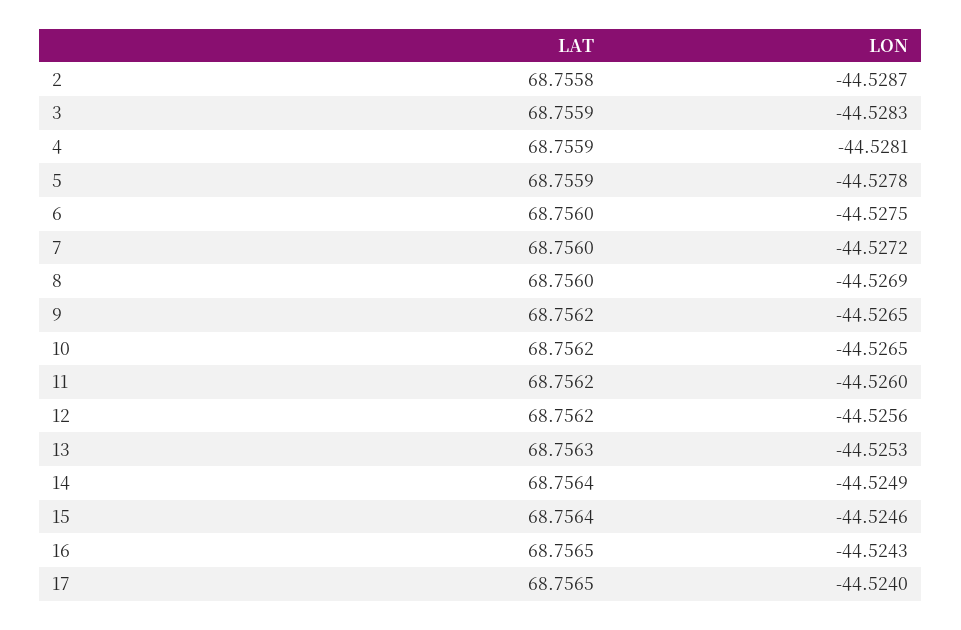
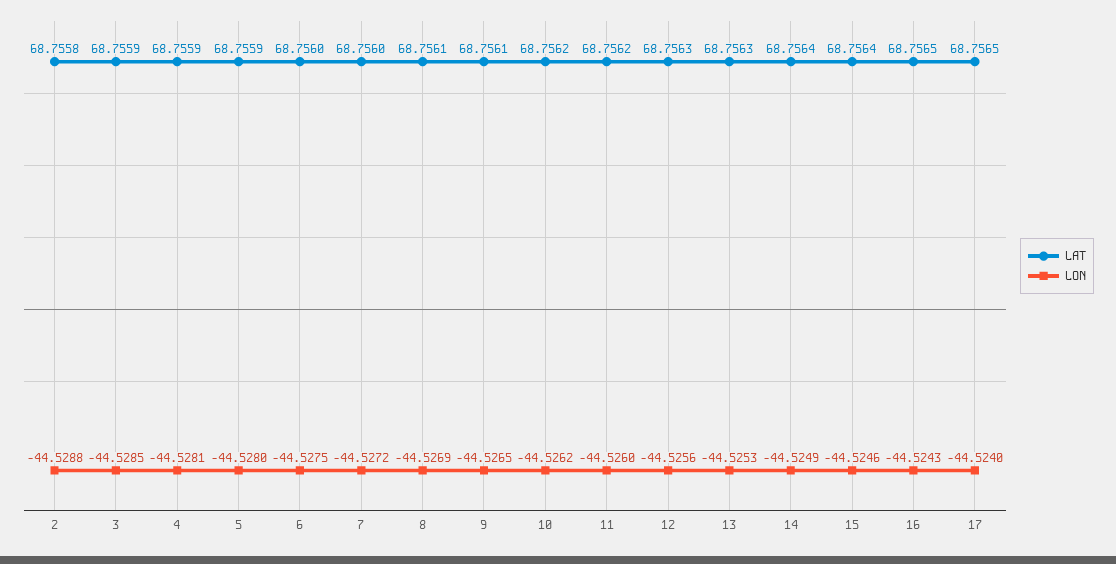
LON, 2: -44.5287 -> -44.5288
LON, 3: -44.5283 -> -44.5285
LON, 5: -44.5278 -> -44.528
LAT, 8: 68.756 -> 68.7561
LAT, 9: 68.7562 -> 68.7561
LON, 10: -44.5265 -> -44.5262
LAT, 12: 68.7562 -> 68.7563

